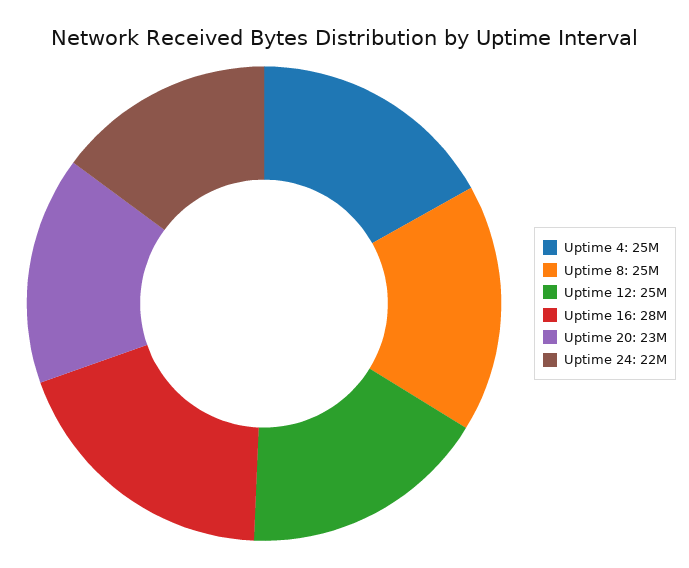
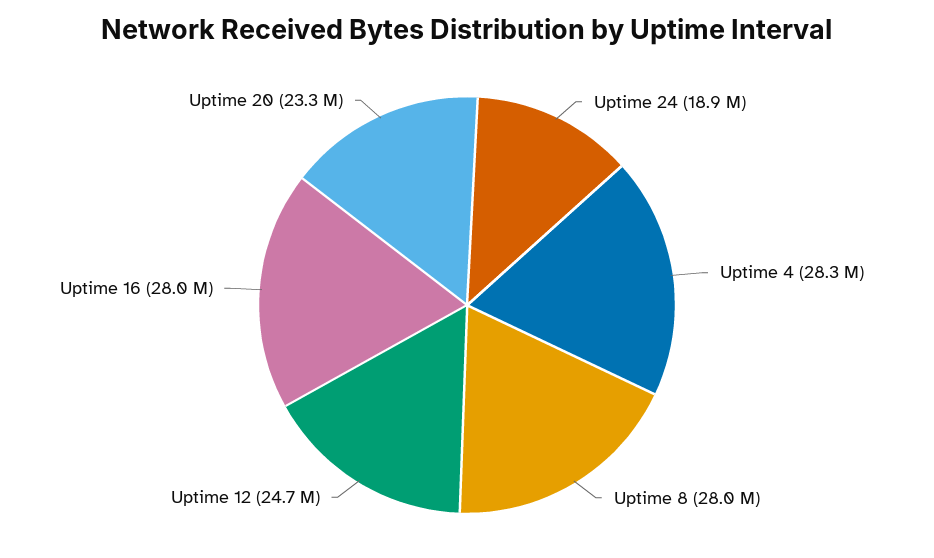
Uptime 4: 25000000 -> 28300000
Uptime 8: 25000000 -> 28000000
Uptime 24: 22000000 -> 18900000

